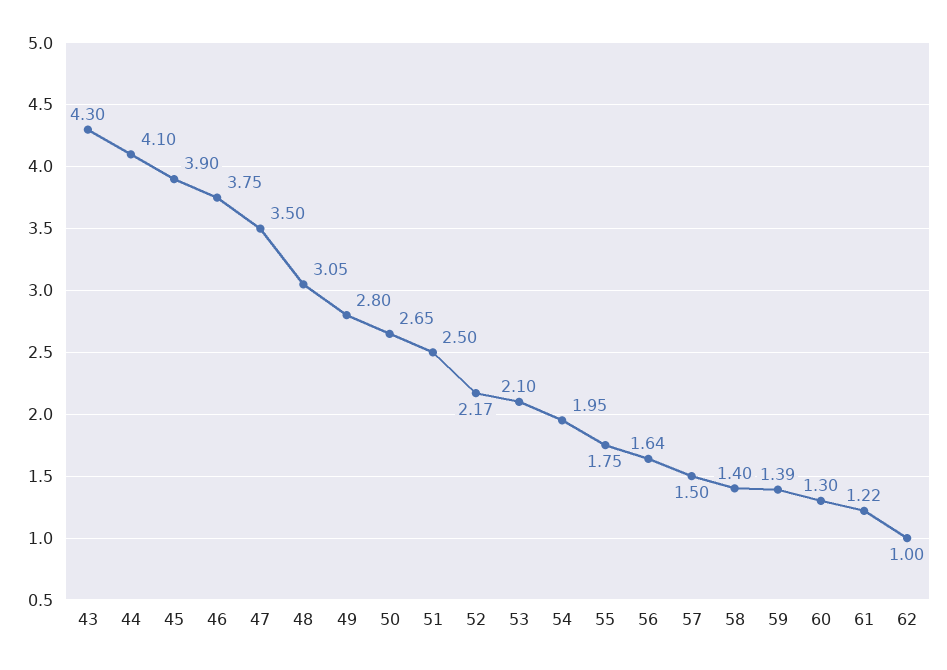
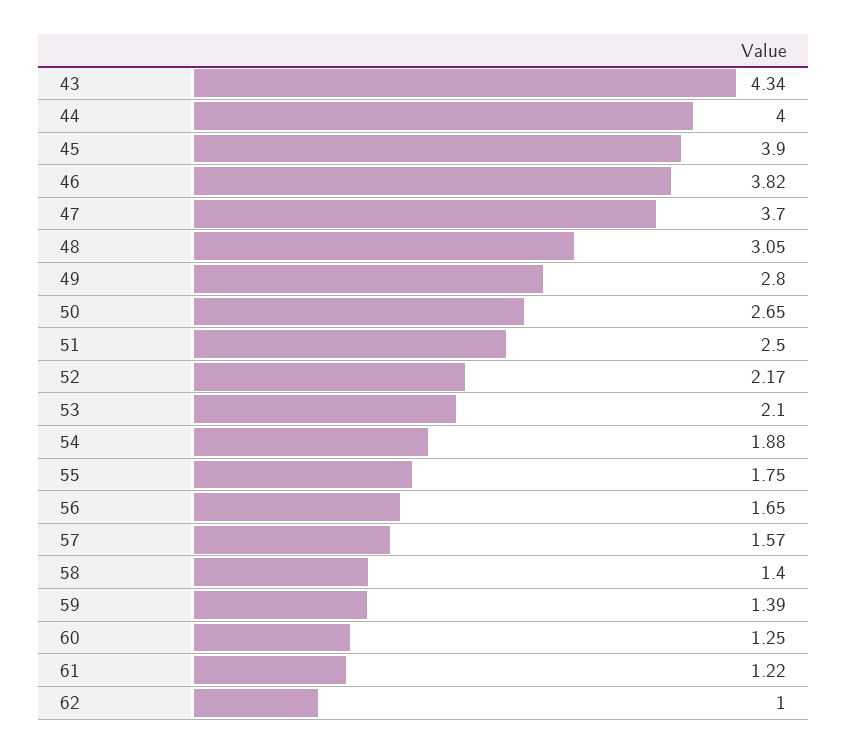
43: 4.3 -> 4.34
44: 4.1 -> 4
46: 3.75 -> 3.82
47: 3.5 -> 3.7
54: 1.95 -> 1.88
56: 1.64 -> 1.65
57: 1.5 -> 1.57
60: 1.3 -> 1.25

